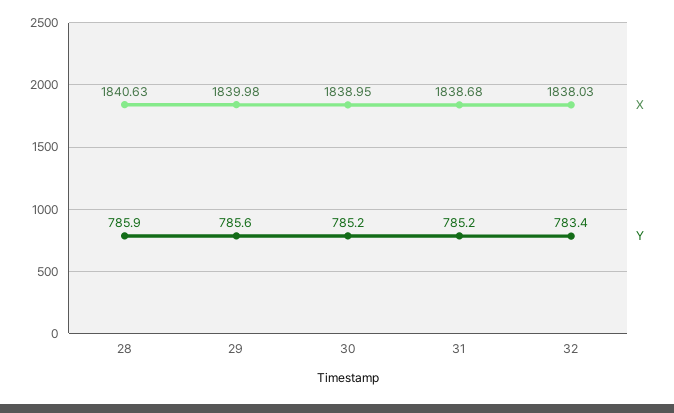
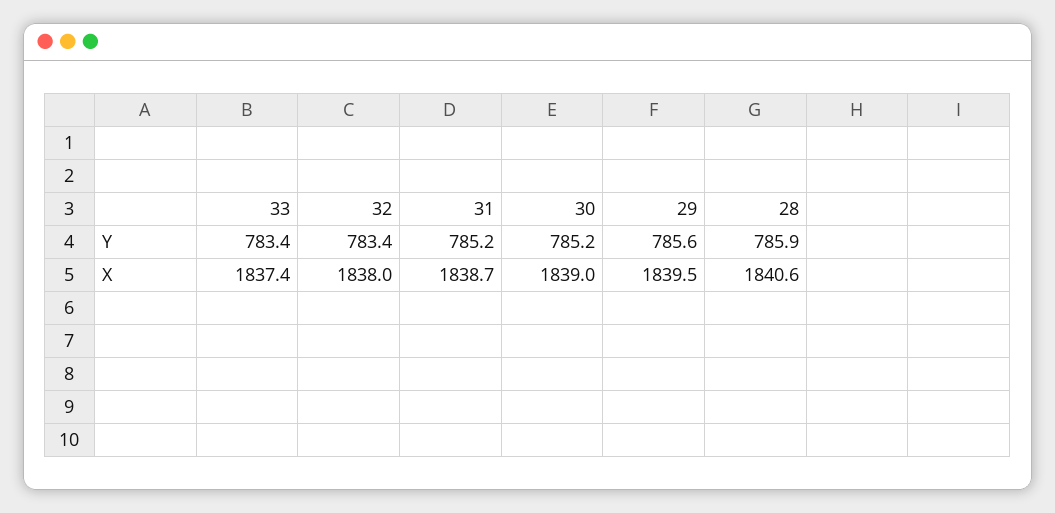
X, 29: 1839.98 -> 1839.5
Y, 33: none -> 783.4
X, 33: none -> 1837.4

